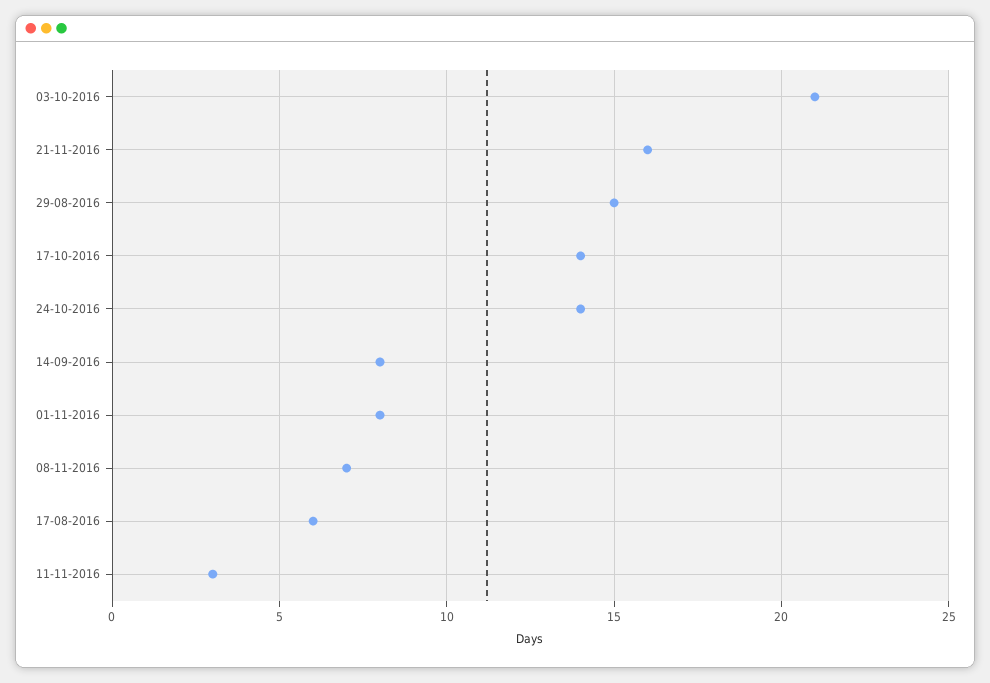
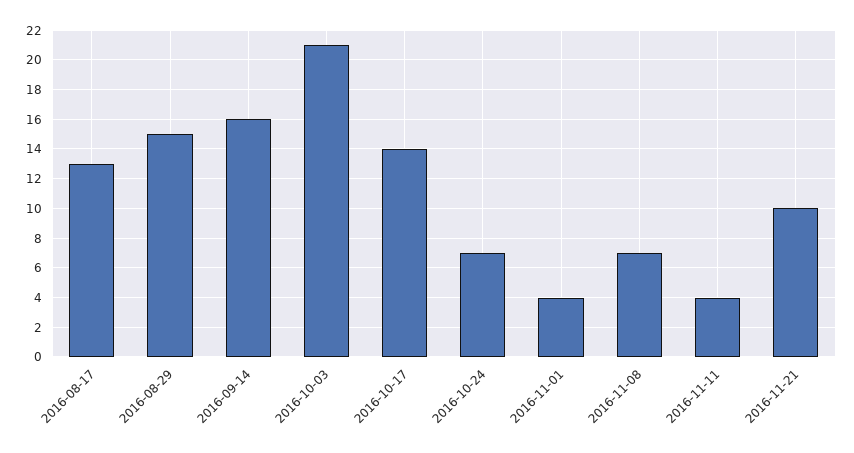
21-11-2016: 16 -> 10
24-10-2016: 14 -> 7
14-09-2016: 8 -> 16
01-11-2016: 8 -> 4
17-08-2016: 6 -> 13
11-11-2016: 3 -> 4

